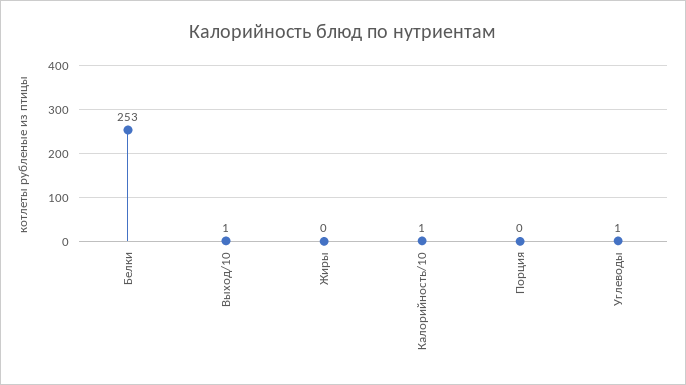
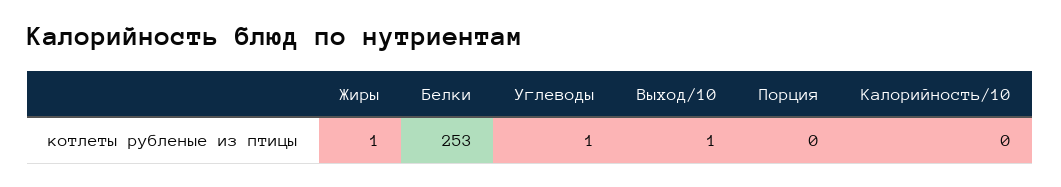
Жиры: 0 -> 1
Калорийность/10: 1 -> 0

